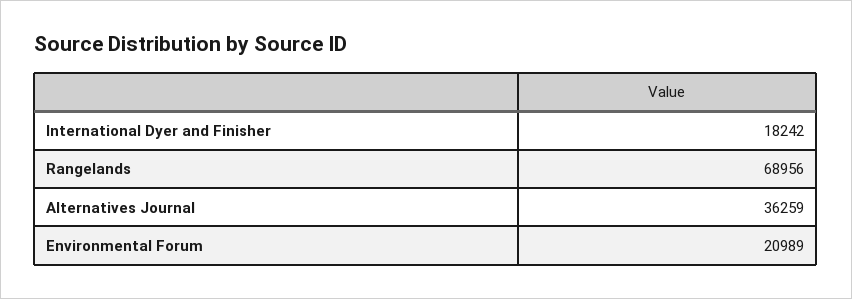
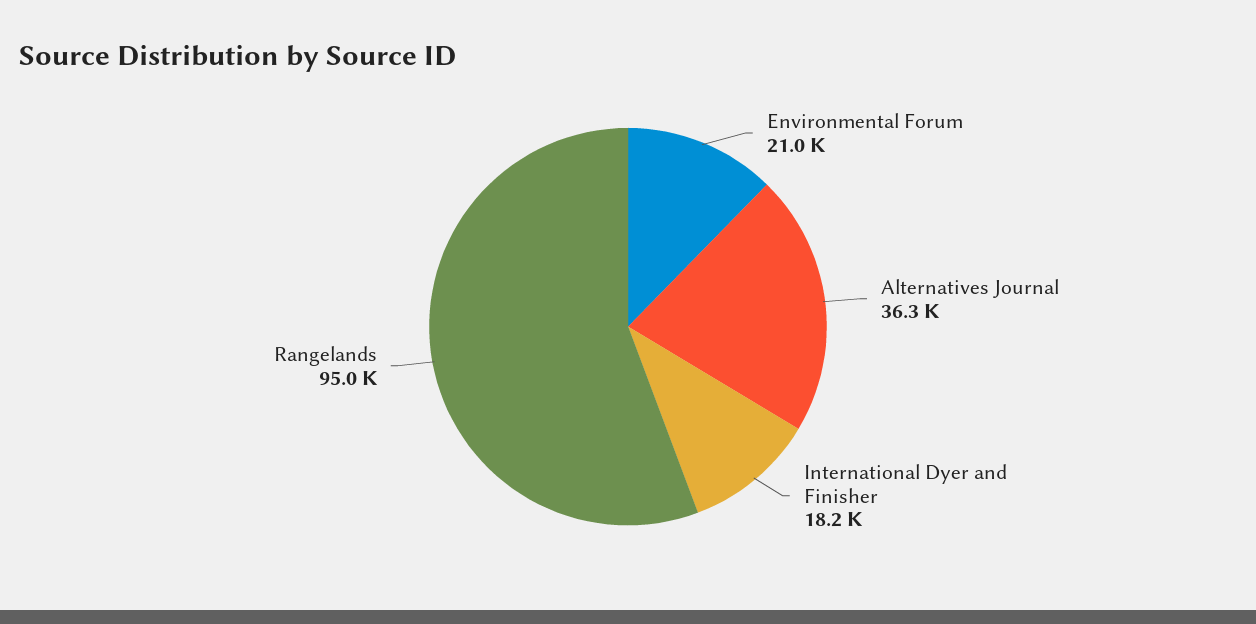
Rangelands: 68956 -> 95000

